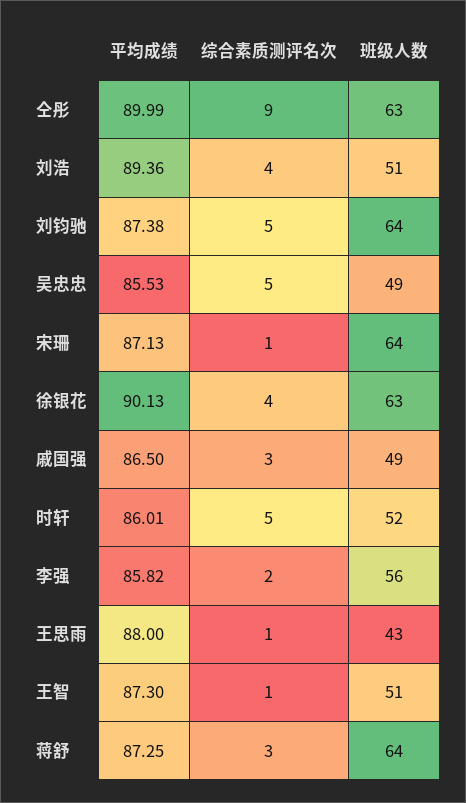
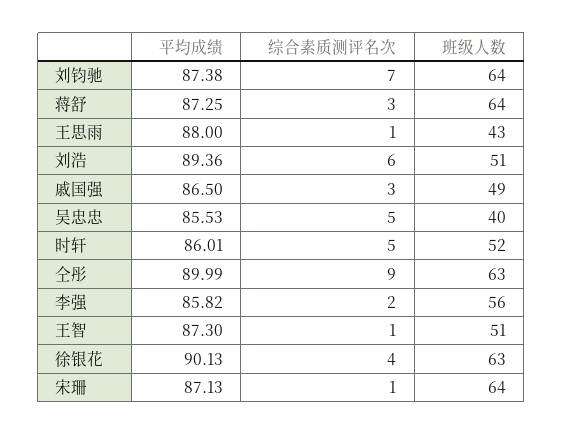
综合素质测评名次, 刘浩: 4 -> 6
综合素质测评名次, 刘钧驰: 5 -> 7
班级人数, 吴忠忠: 49 -> 40

